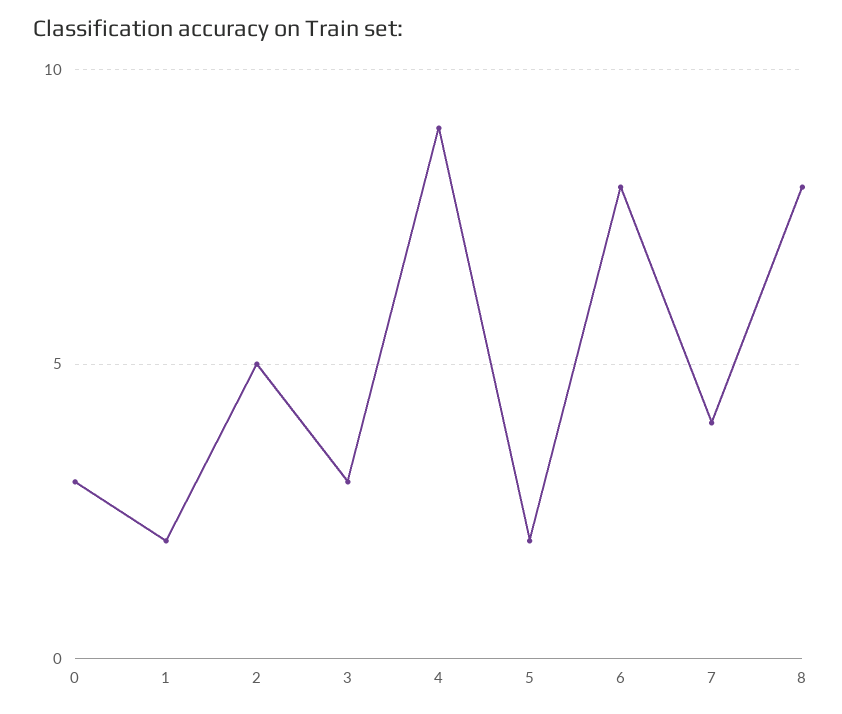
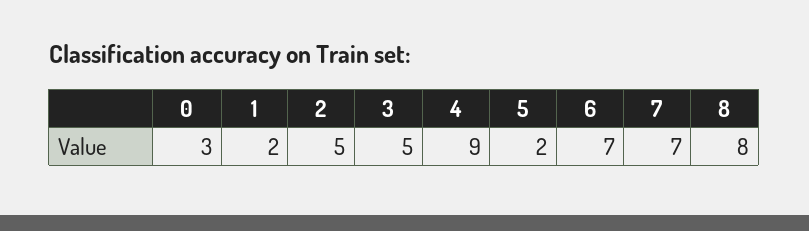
3: 3 -> 5
6: 8 -> 7
7: 4 -> 7

